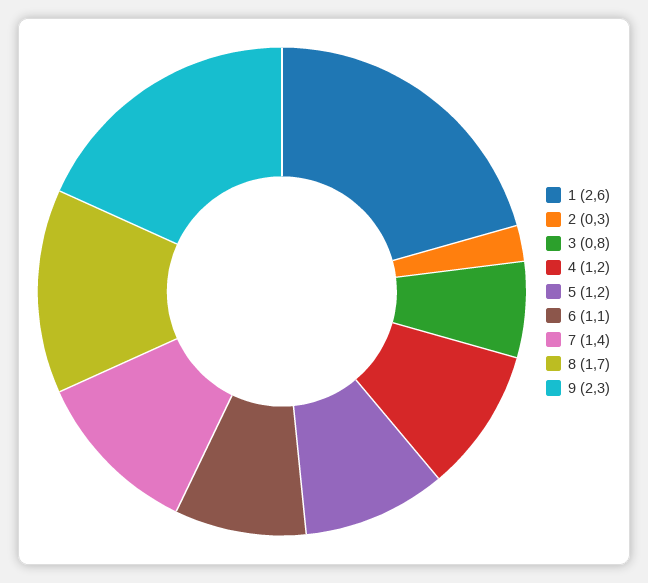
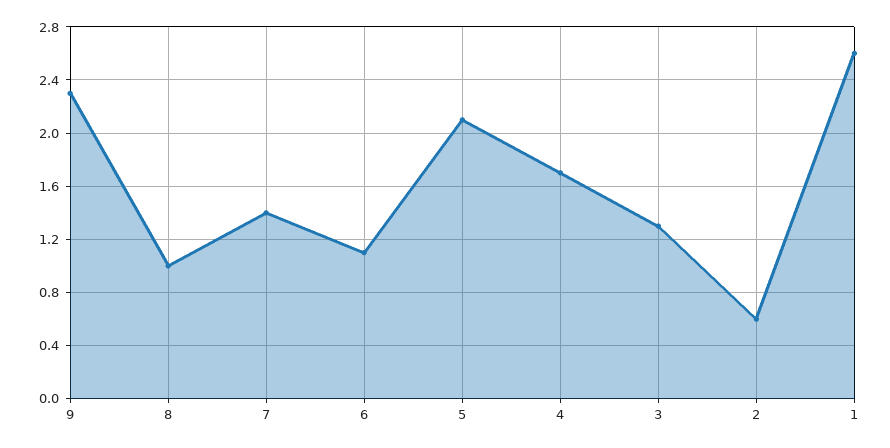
2: 0.3 -> 0.6
3: 0.8 -> 1.3
4: 1.2 -> 1.7
5: 1.2 -> 2.1
8: 1.7 -> 1

